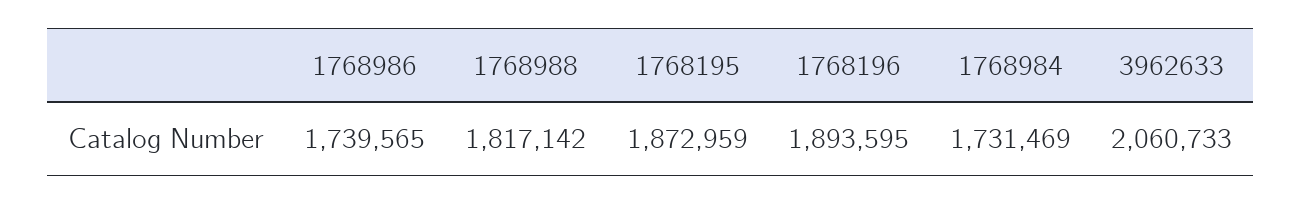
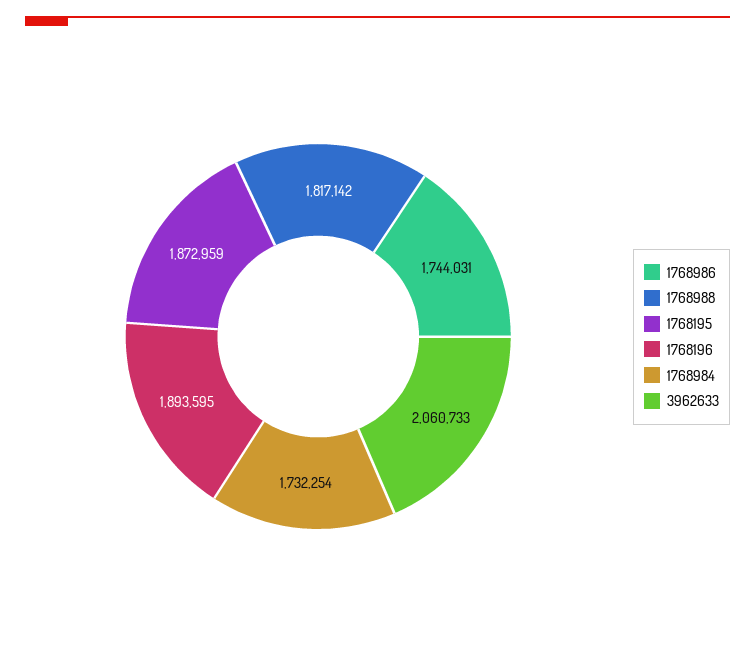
1768986: 1739565 -> 1744031
1768984: 1731469 -> 1732254

